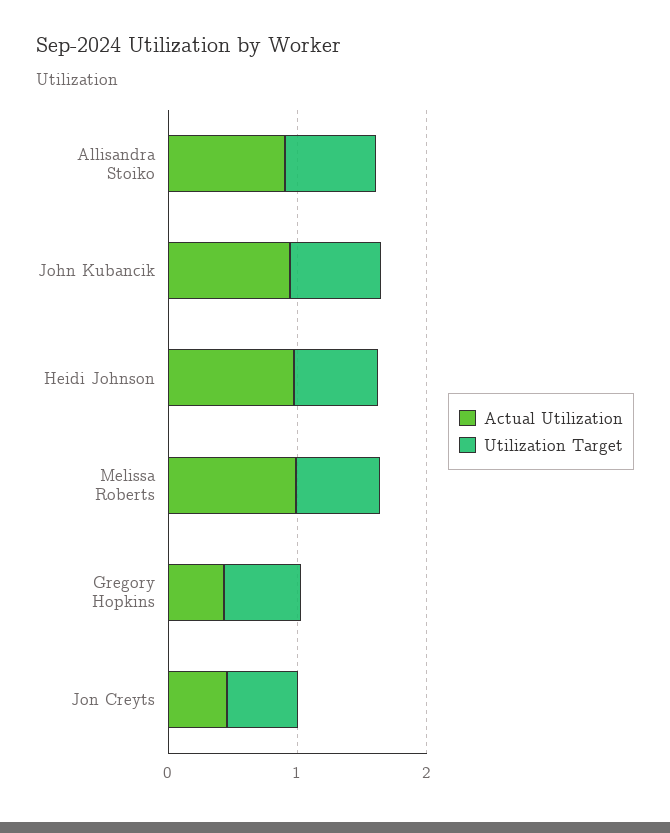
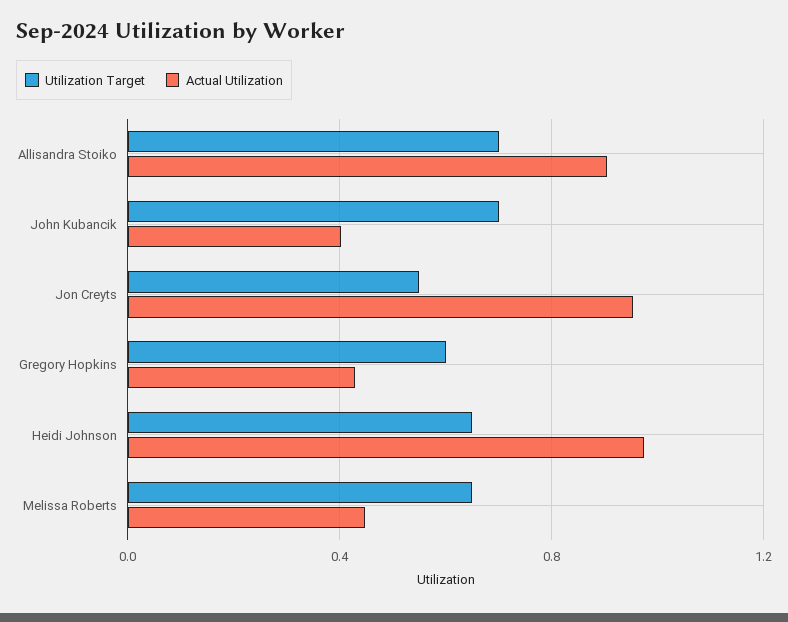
Actual Utilization, John Kubancik: 1 -> 0.4
Actual Utilization, Melissa Roberts: 1 -> 0.45
Actual Utilization, Jon Creyts: 0.4 -> 0.95

